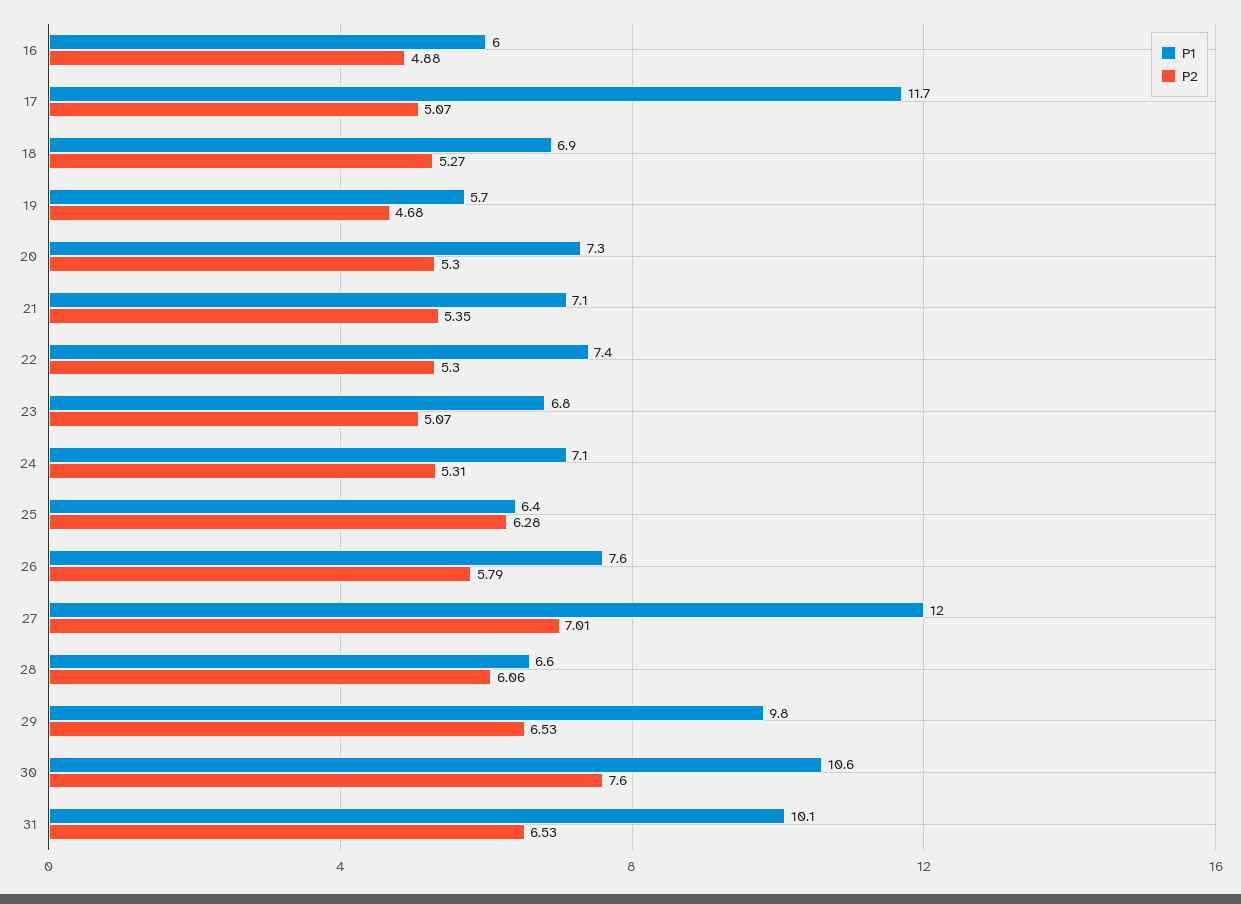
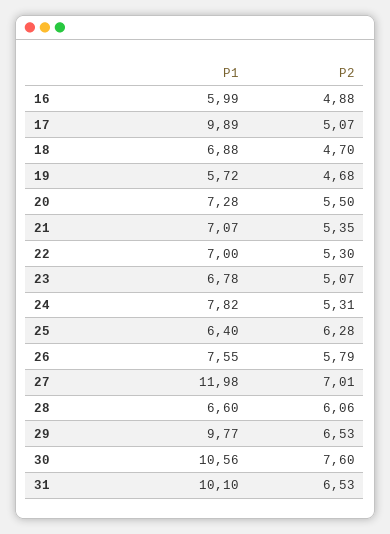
P1, 17: 11.7 -> 9.89
P2, 18: 5.27 -> 4.7
P2, 20: 5.3 -> 5.5
P1, 22: 7.4 -> 7
P1, 24: 7.1 -> 7.82

